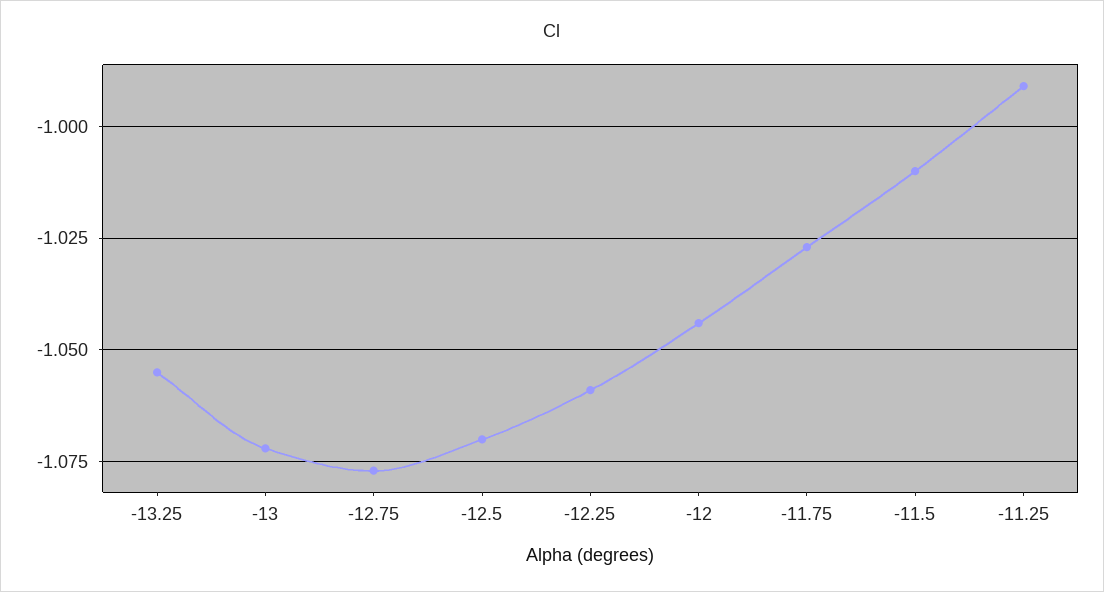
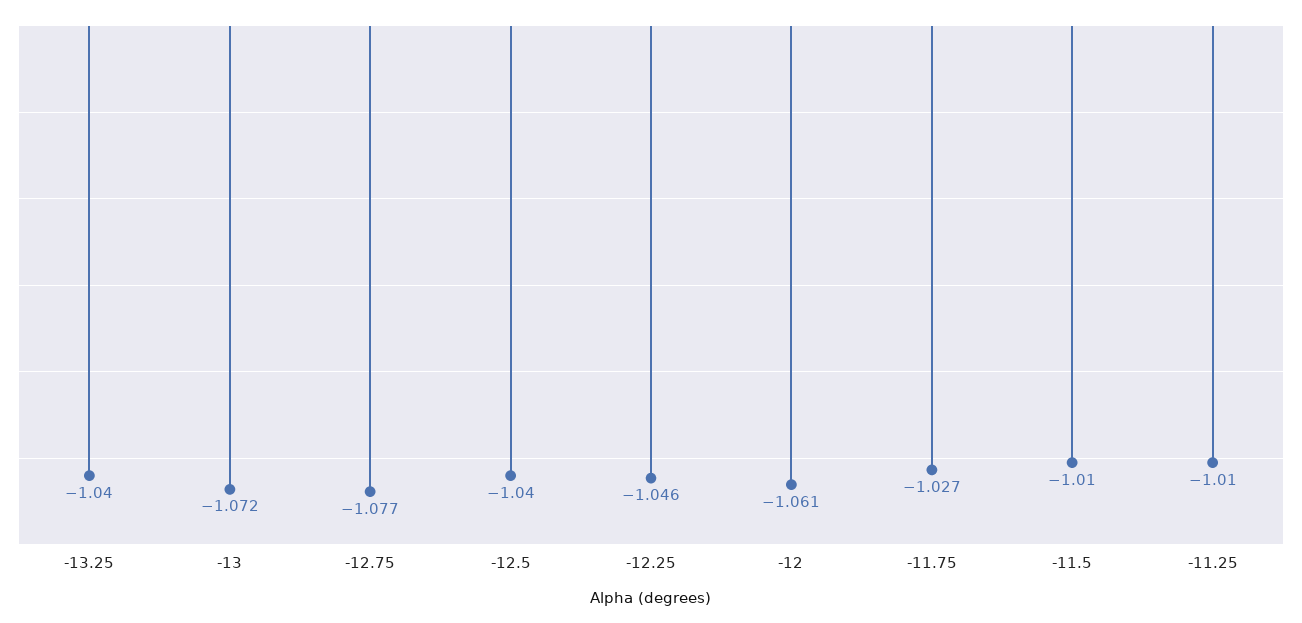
-13.25: -1.055 -> -1.04
-12.5: -1.07 -> -1.04
-12.25: -1.06 -> -1.046
-12: -1.045 -> -1.061
-11.25: -0.99 -> -1.01

